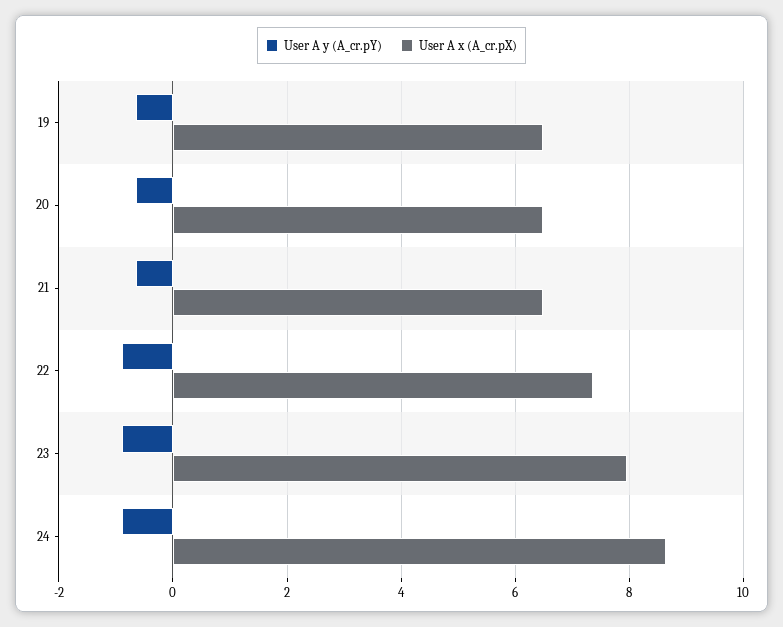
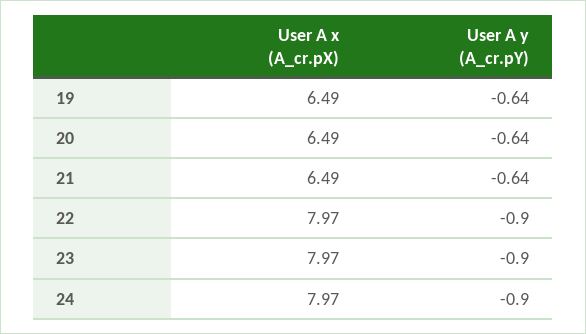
User A x (A_cr.pX), 22: 7.4 -> 7.97
User A x (A_cr.pX), 24: 8.6 -> 7.97

